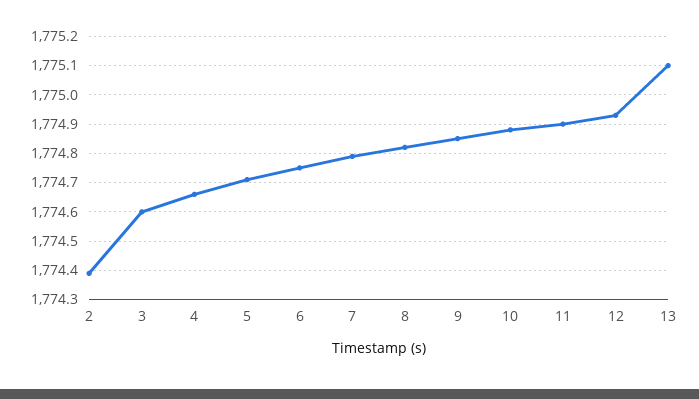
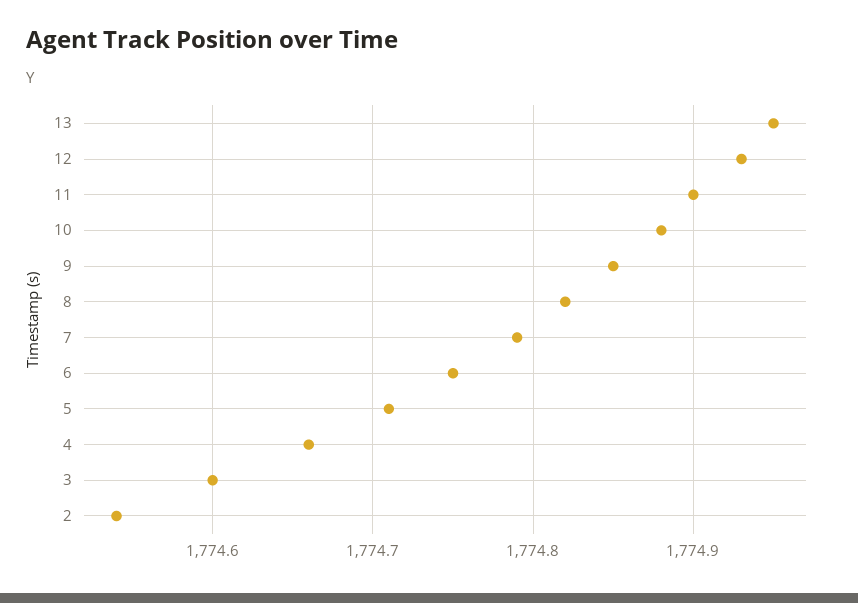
2: 1774.4 -> 1774.54
13: 1775.1 -> 1774.95

